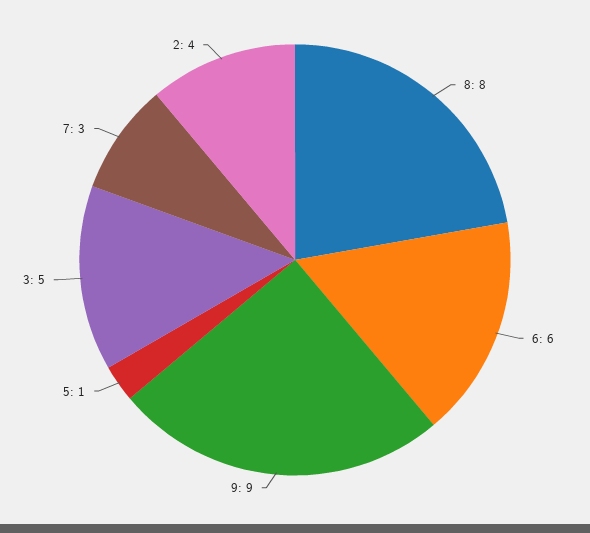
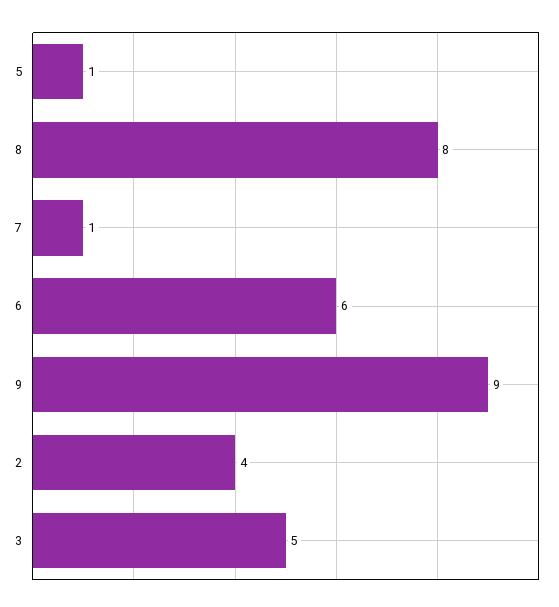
7: 3 -> 1

